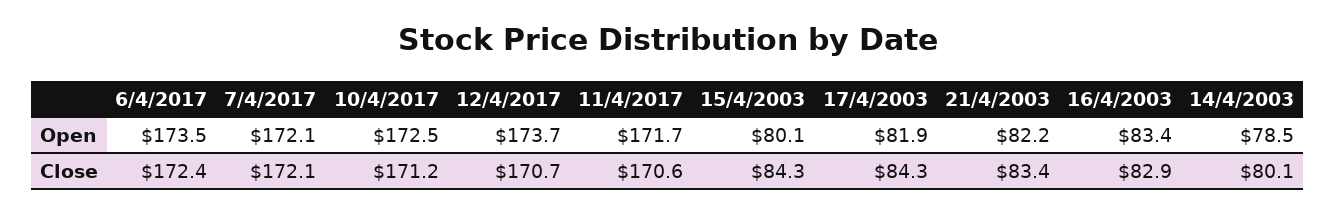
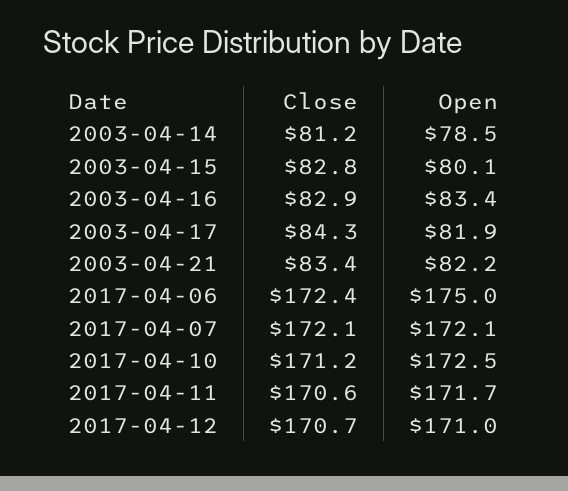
6/4/2017, Open: 173.5 -> 175
12/4/2017, Open: 173.7 -> 171
15/4/2003, Close: 84.3 -> 82.8
14/4/2003, Close: 80.1 -> 81.2

